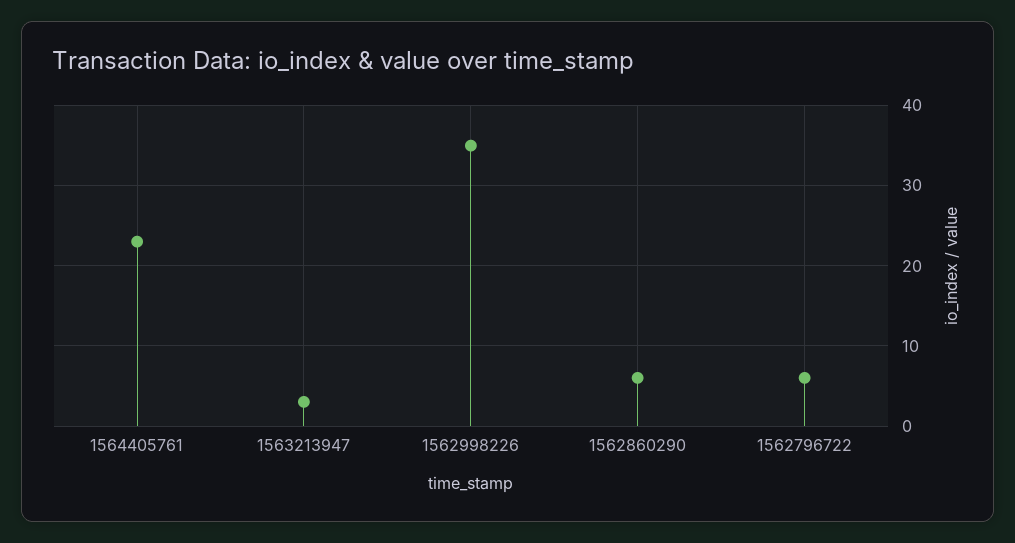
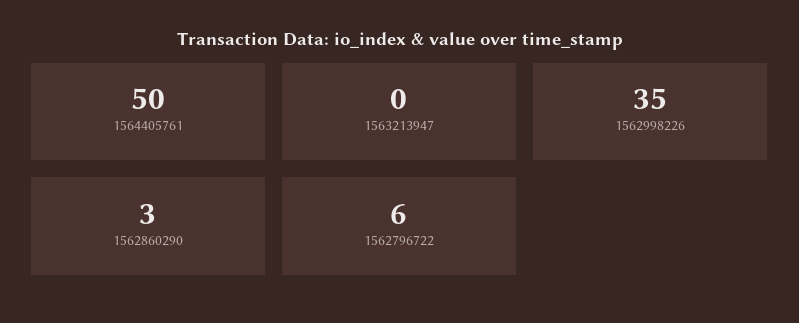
1564405761: 23 -> 50
1563213947: 3 -> 0
1562860290: 6 -> 3

